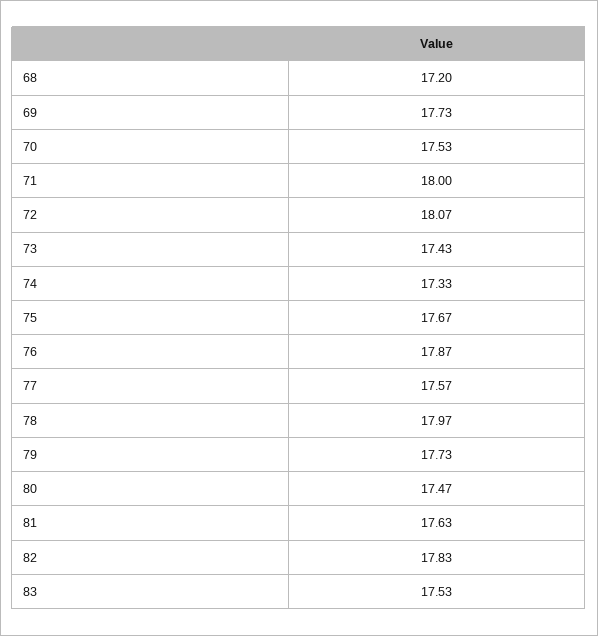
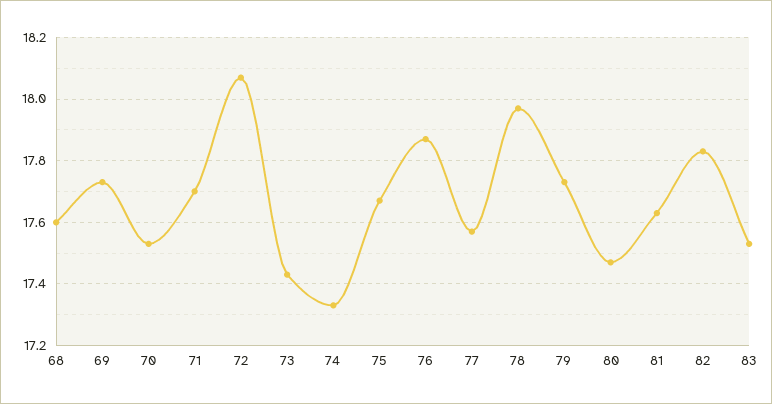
68: 17.2 -> 17.6
71: 18 -> 17.7

